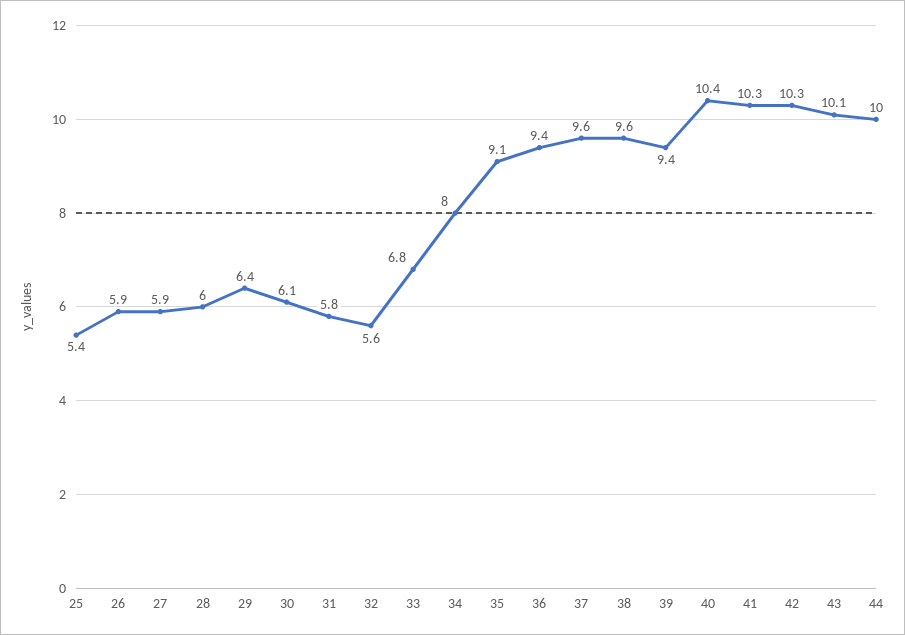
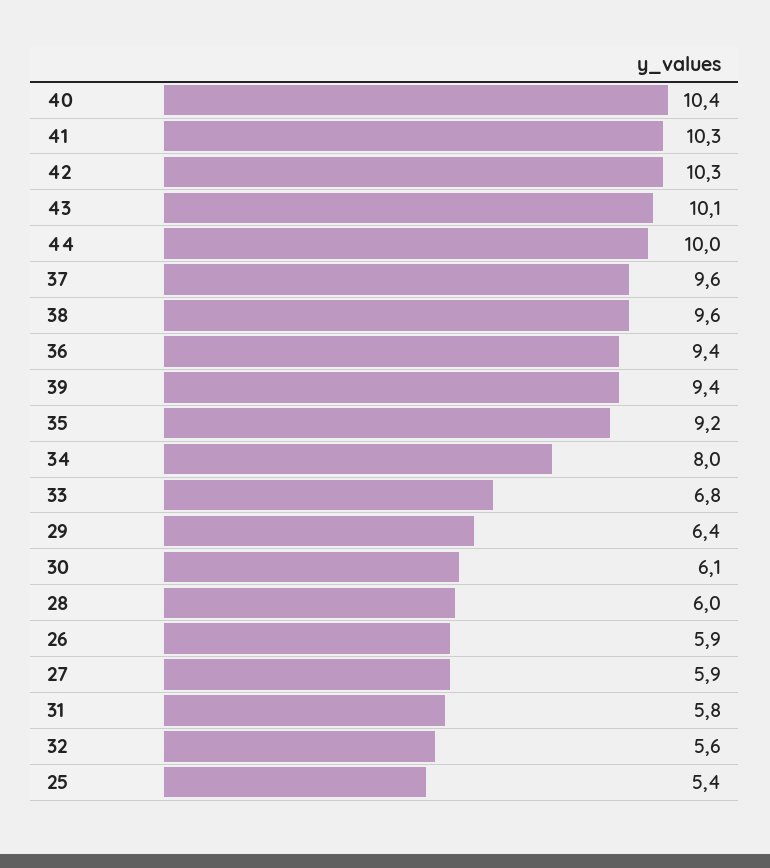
35: 9.1 -> 9.2

